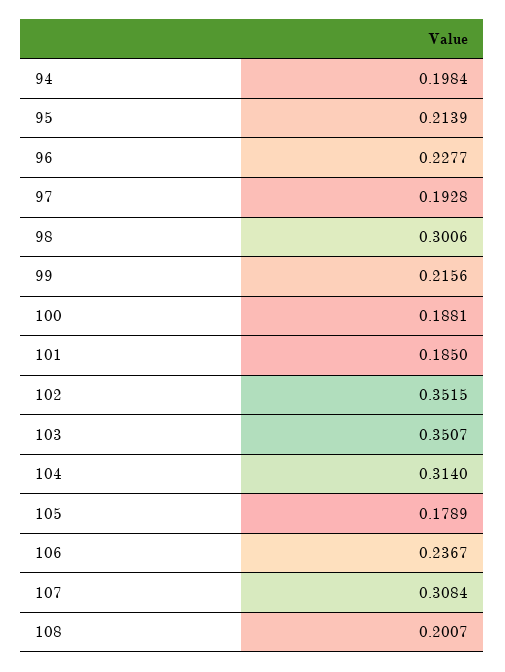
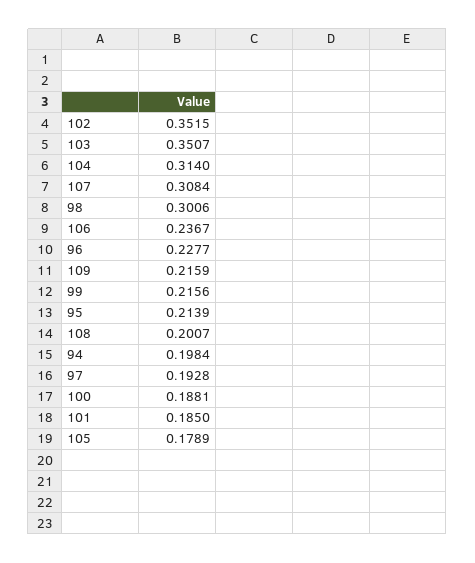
109: none -> 0.2159

